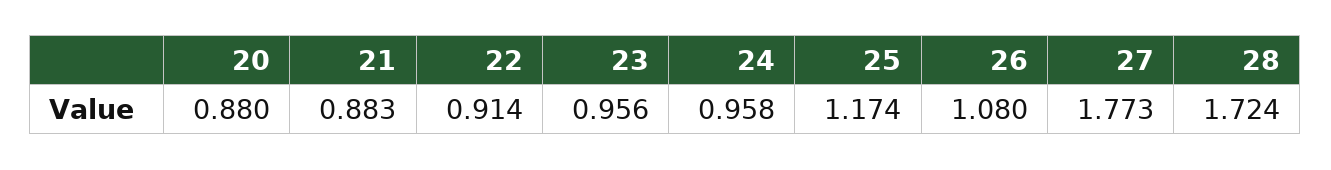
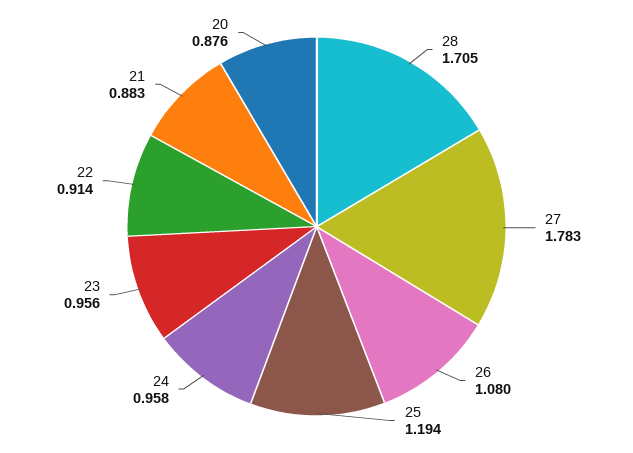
20: 0.88 -> 0.876
25: 1.174 -> 1.194
27: 1.773 -> 1.783
28: 1.724 -> 1.705

